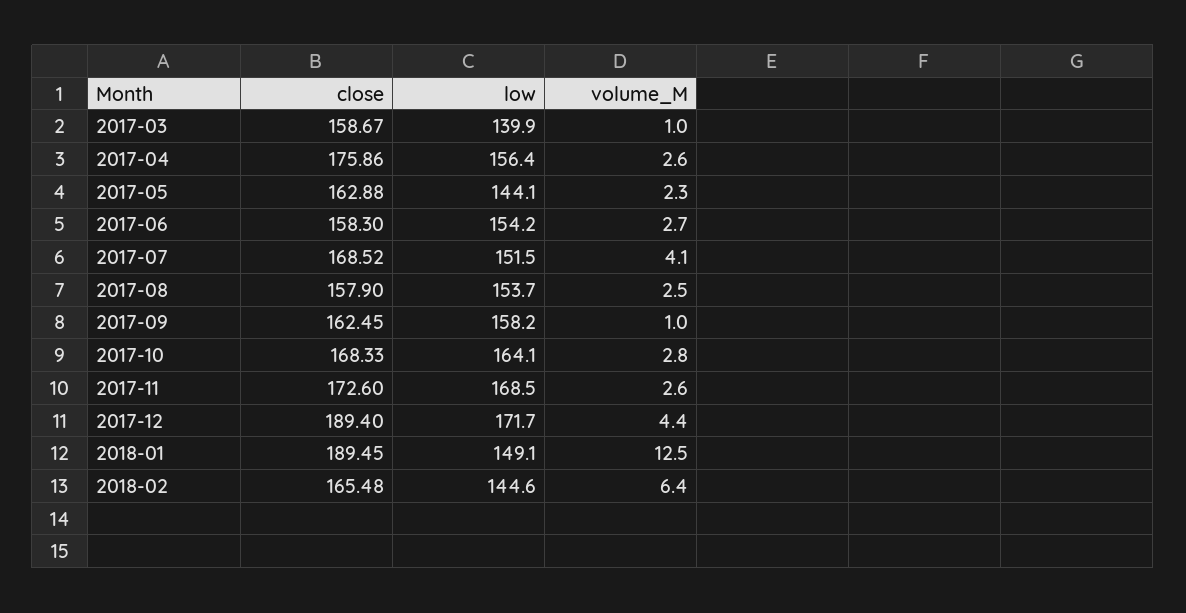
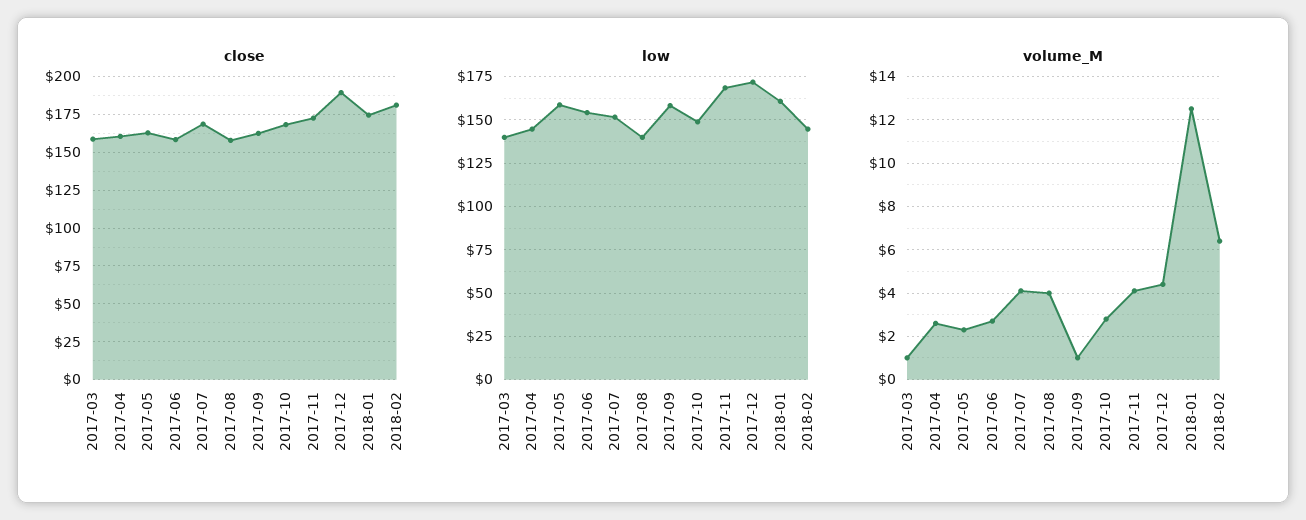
close, 2017-04: 175.86 -> 160
low, 2017-04: 156.4 -> 145
low, 2017-05: 144.1 -> 160
low, 2017-08: 153.7 -> 140
volume_M, 2017-08: 2.5 -> 4
low, 2017-10: 164.1 -> 150
volume_M, 2017-11: 2.6 -> 4
close, 2018-01: 189.45 -> 175
low, 2018-01: 149.1 -> 160
close, 2018-02: 165.48 -> 180

